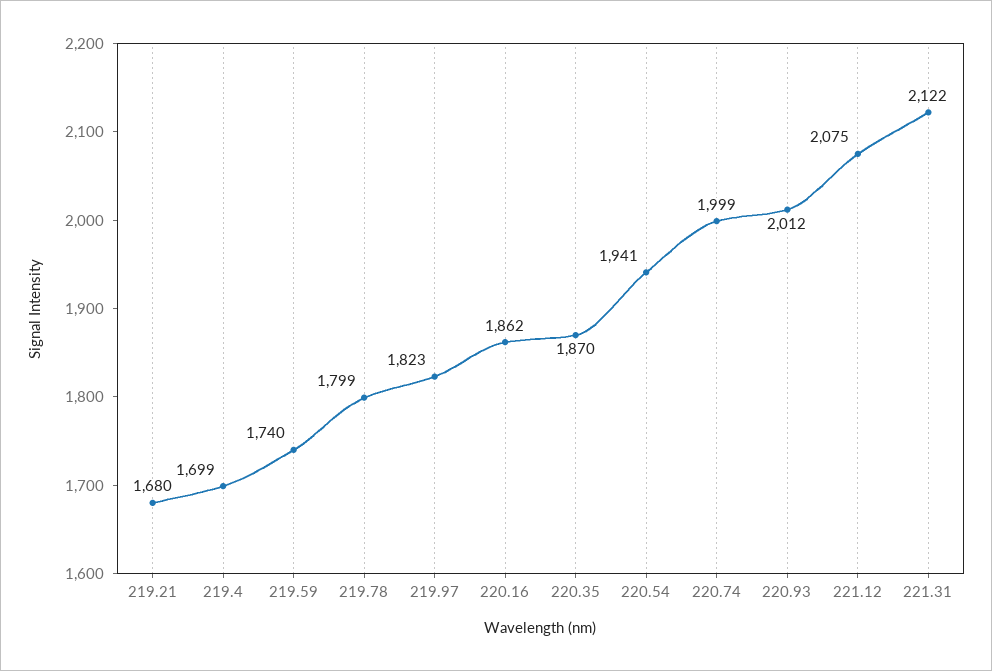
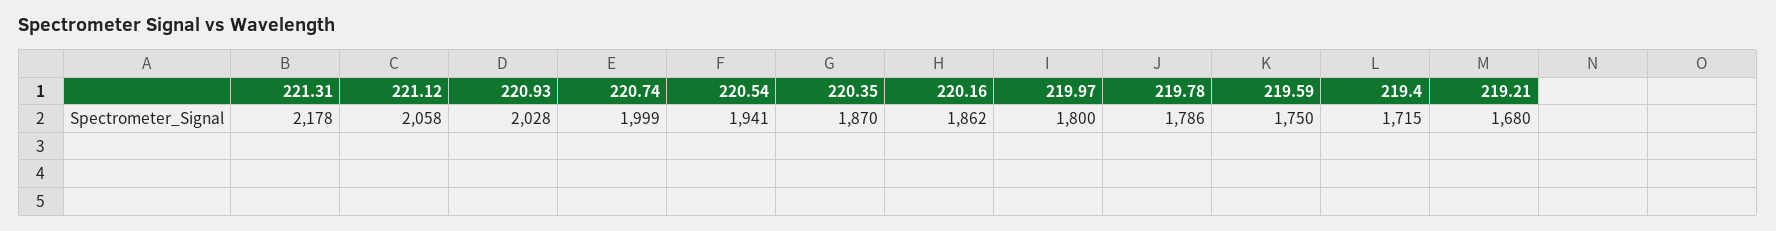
219.4: 1699 -> 1715
219.59: 1740 -> 1750
219.78: 1799 -> 1786
219.97: 1823 -> 1800
220.93: 2012 -> 2028
221.12: 2075 -> 2058
221.31: 2122 -> 2178

